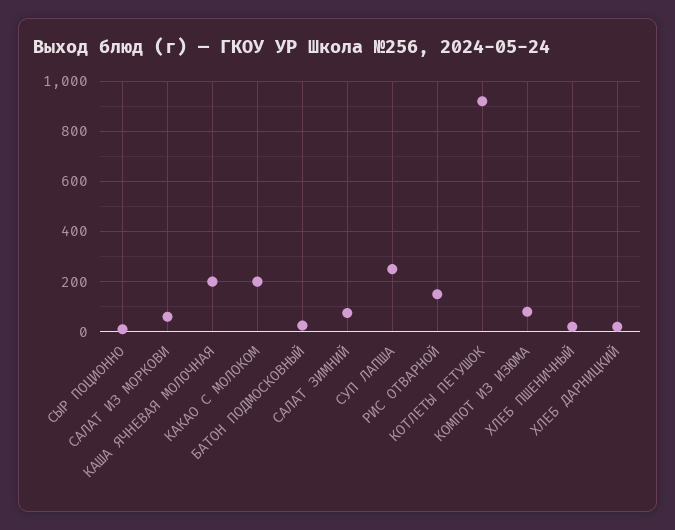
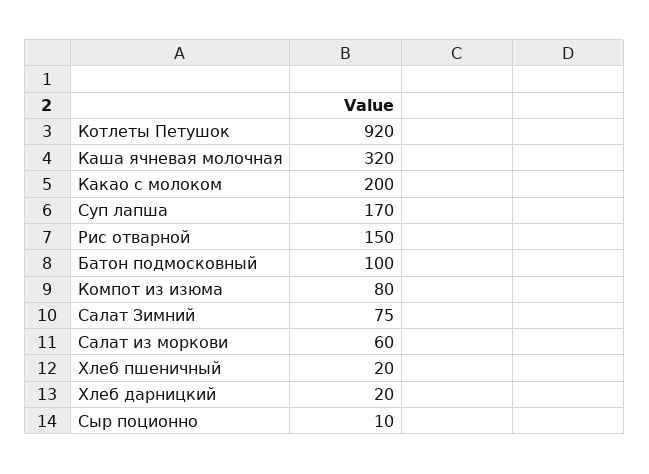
КАША ЯЧНЕВАЯ МОЛОЧНАЯ: 200 -> 320
БАТОН ПОДМОСКОВНЫЙ: 25 -> 100
СУП ЛАПША: 250 -> 170

